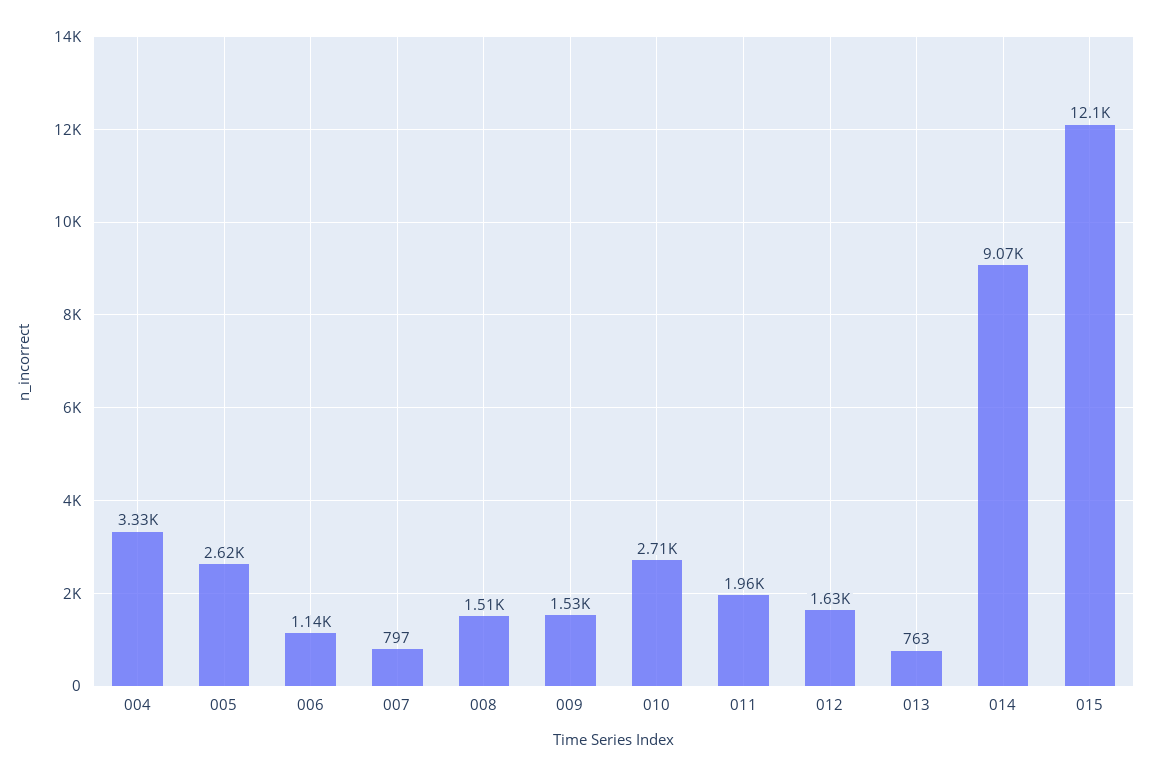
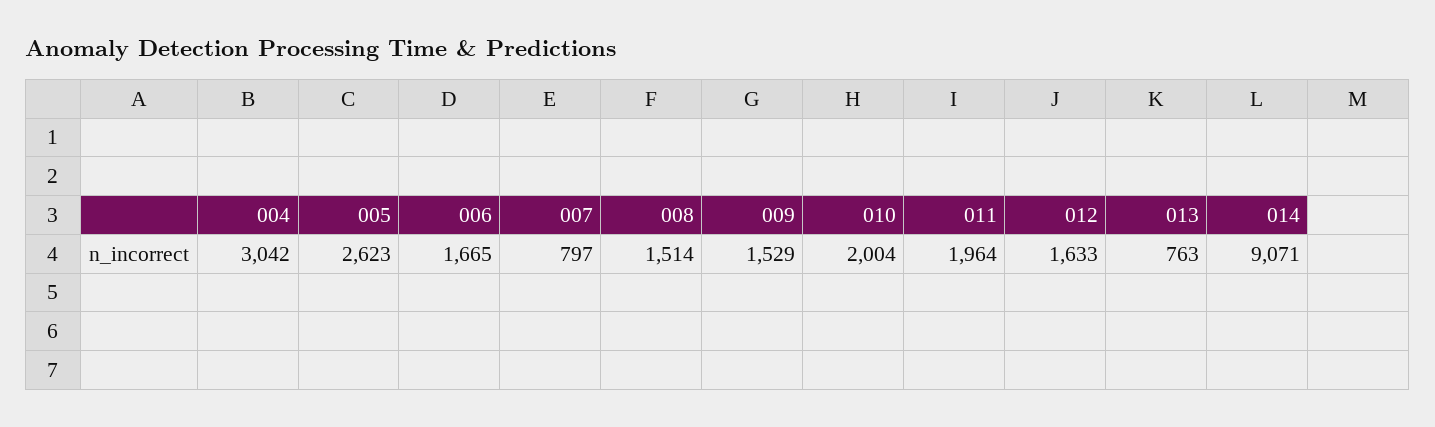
004: 3330 -> 3042
006: 1140 -> 1665
010: 2710 -> 2004
015: 12100 -> none

